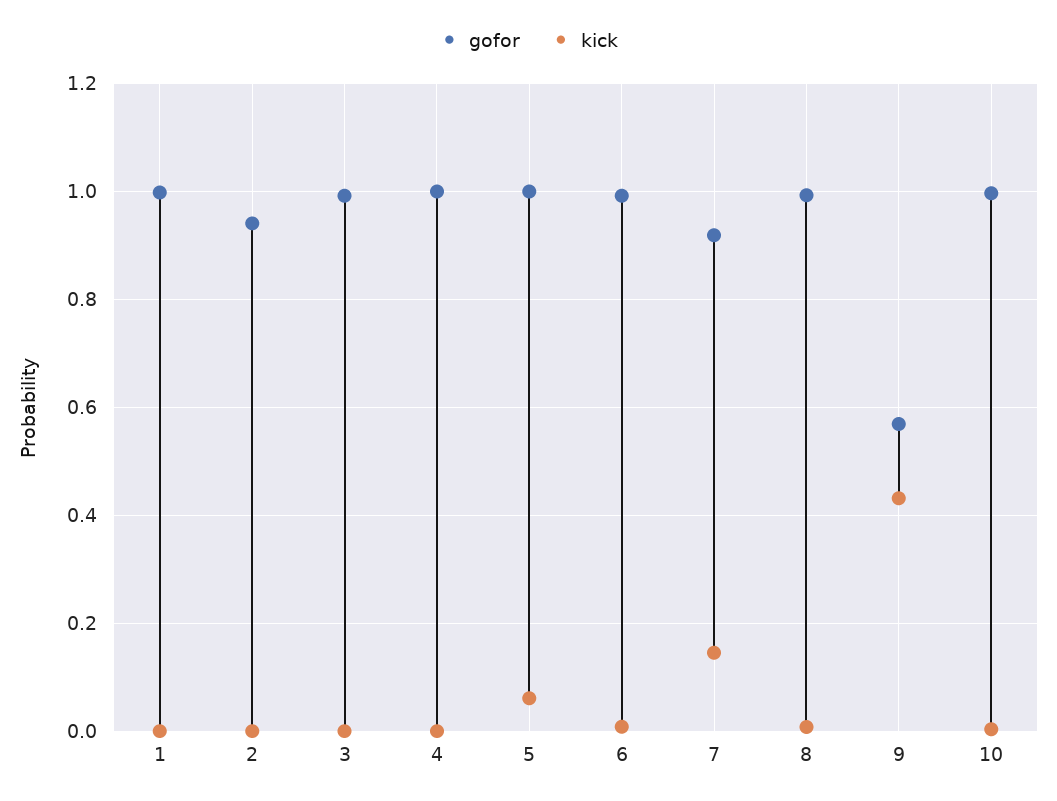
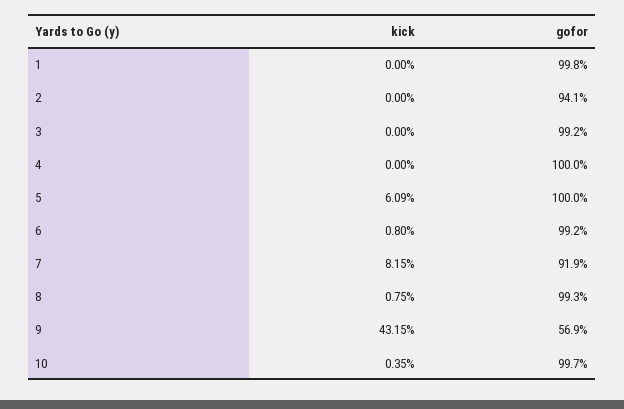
kick, 7: 0.14 -> 0.0815

